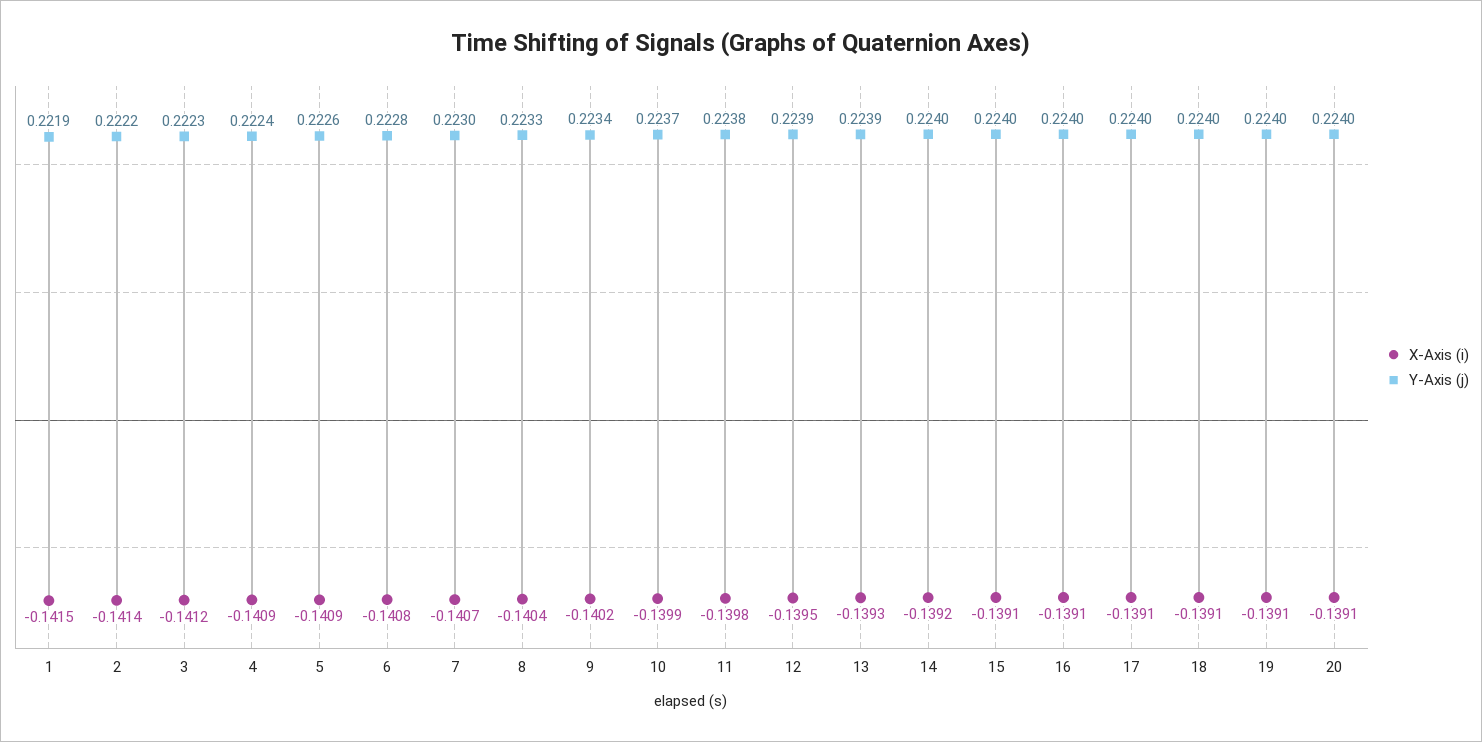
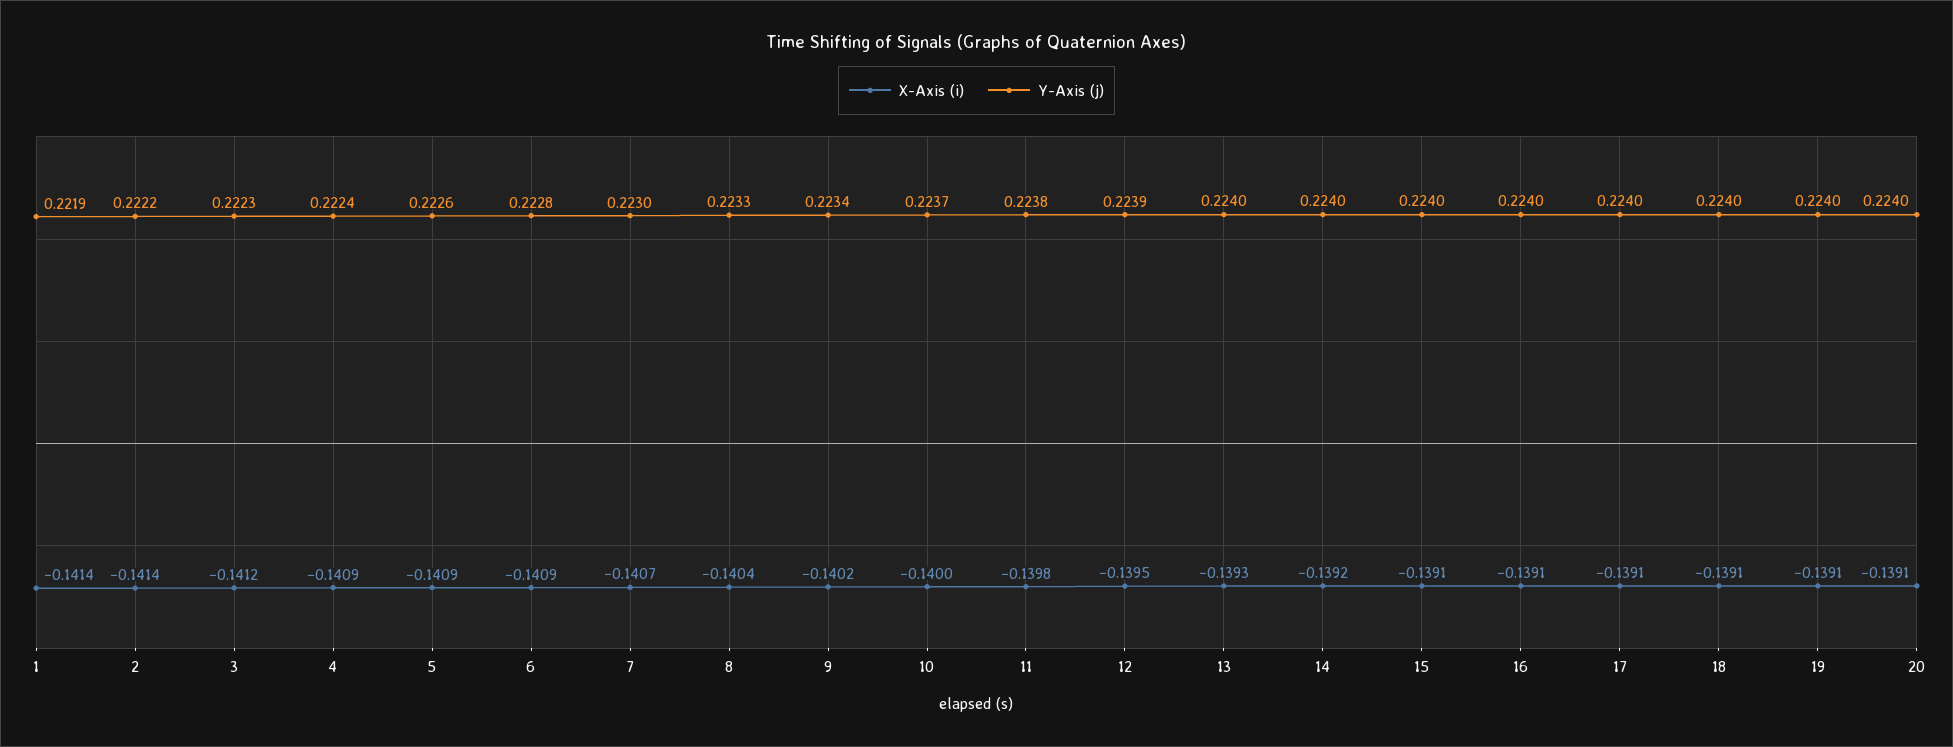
X-Axis (i), 1: -0.1415 -> -0.1414
X-Axis (i), 6: -0.1408 -> -0.1409
X-Axis (i), 10: -0.1399 -> -0.14
Y-Axis (j), 13: 0.2239 -> 0.224

